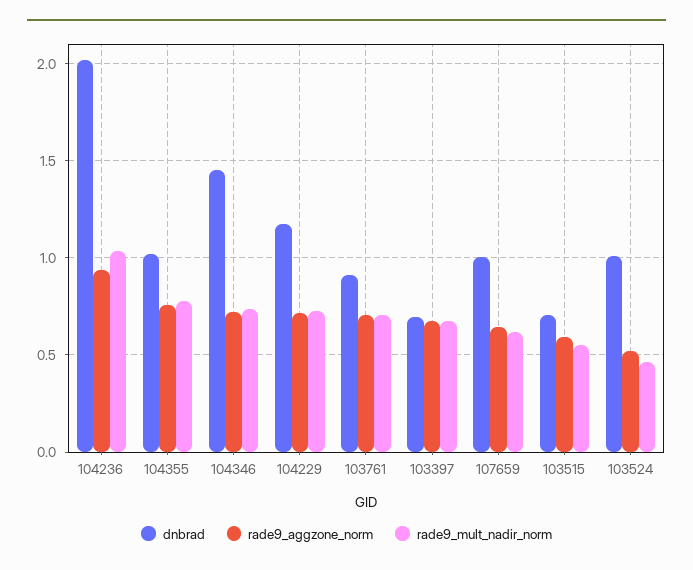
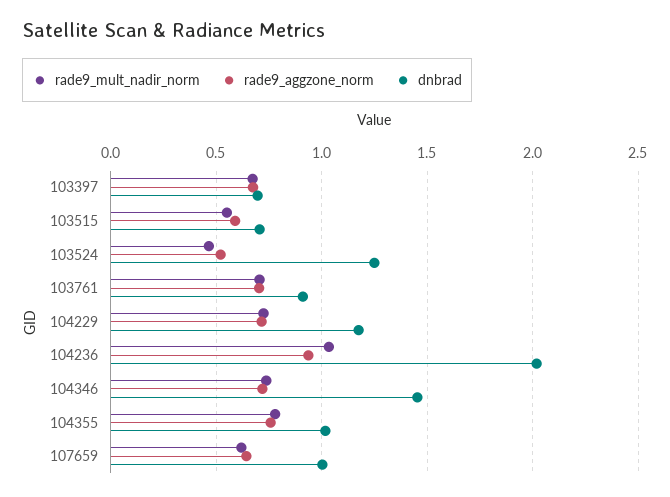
dnbrad, 103524: 1 -> 1.25

